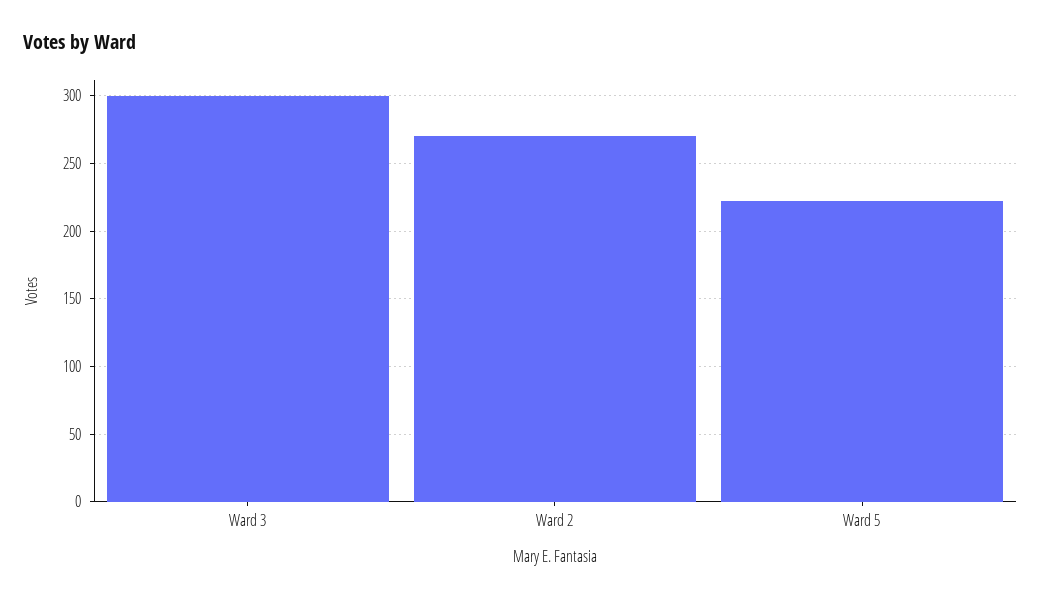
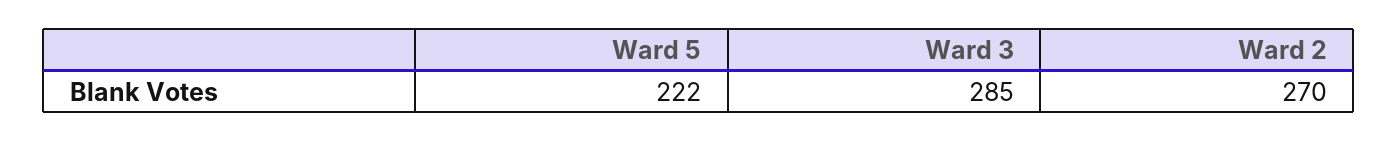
Ward 3: 300 -> 285

